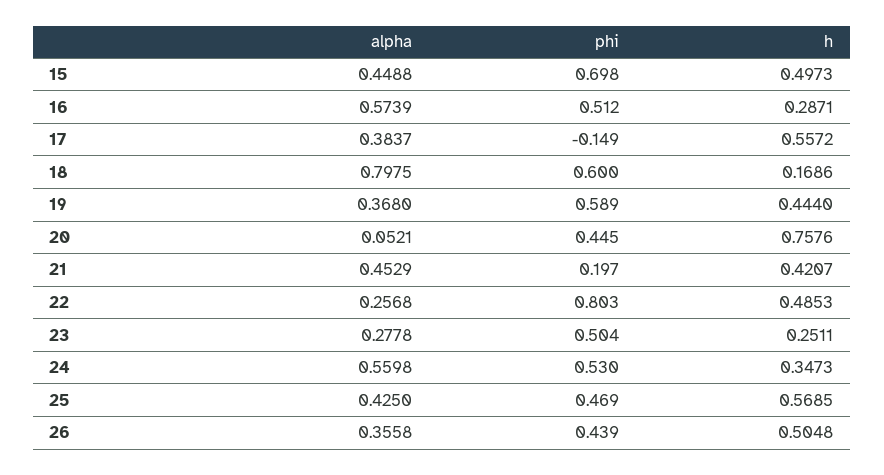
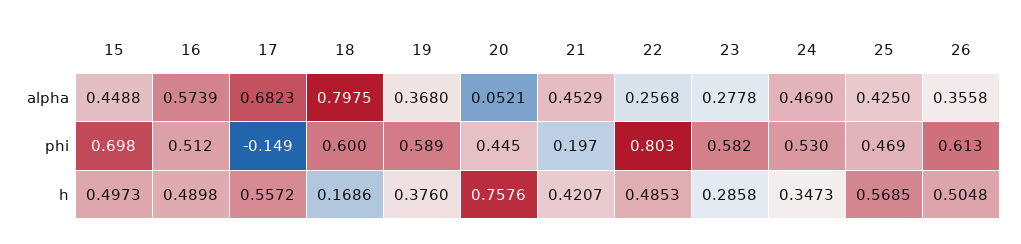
h, 16: 0.2871 -> 0.4898
alpha, 17: 0.3837 -> 0.6823
h, 19: 0.444 -> 0.376
phi, 23: 0.504 -> 0.582
h, 23: 0.2511 -> 0.2858
alpha, 24: 0.5598 -> 0.469
phi, 26: 0.439 -> 0.613

